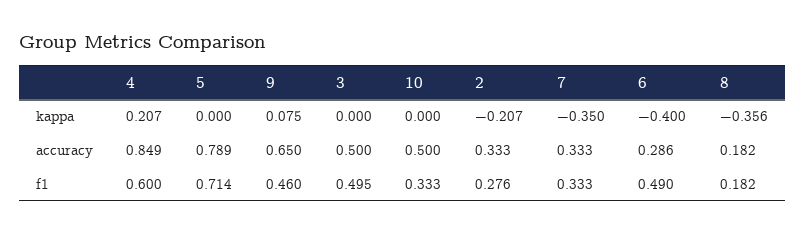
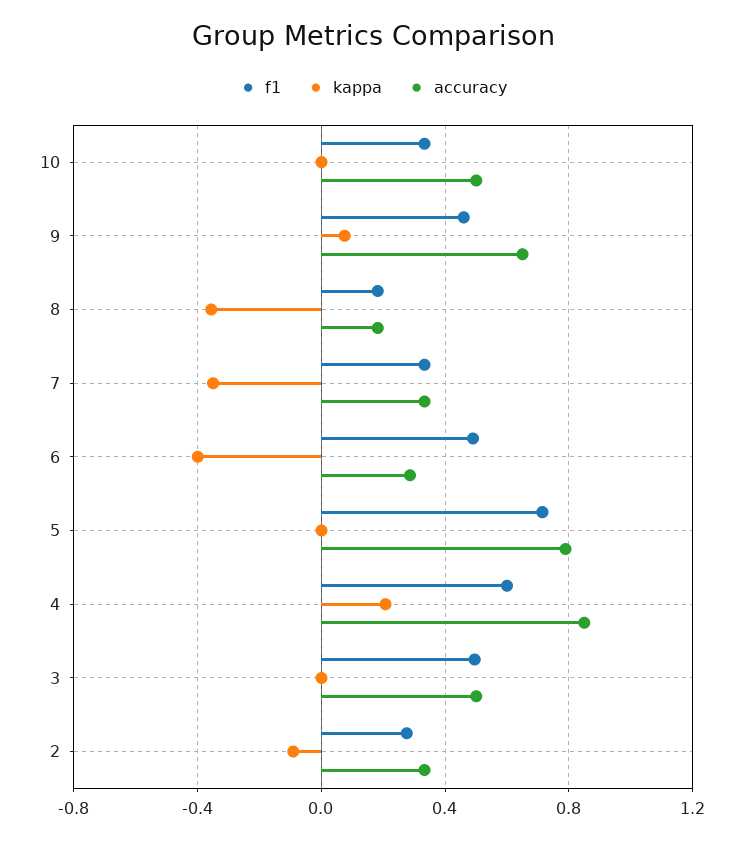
kappa, 2: -0.207 -> -0.1

